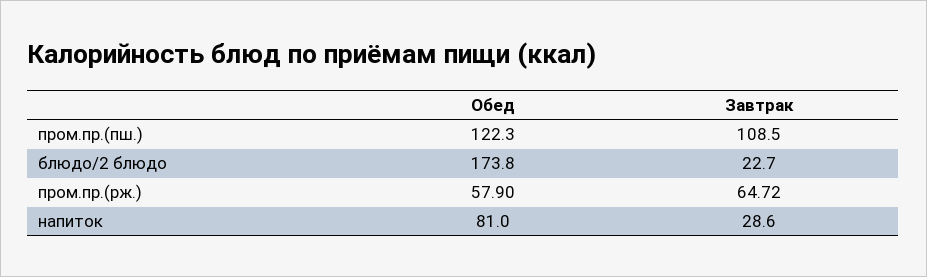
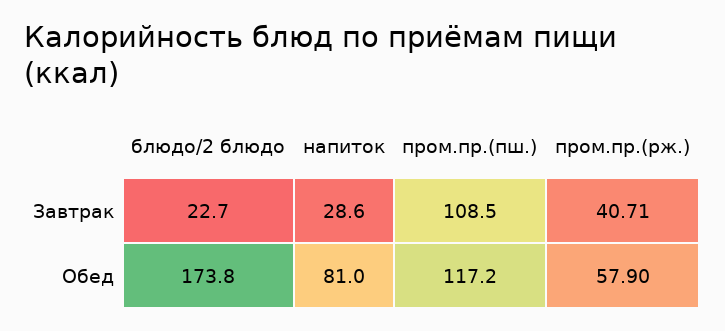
Обед, пром.пр.(пш.): 122.3 -> 117.2
Завтрак, пром.пр.(рж.): 64.72 -> 40.71

